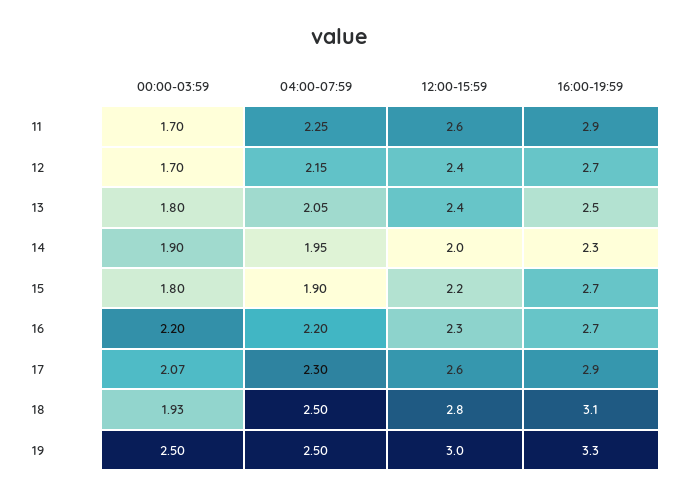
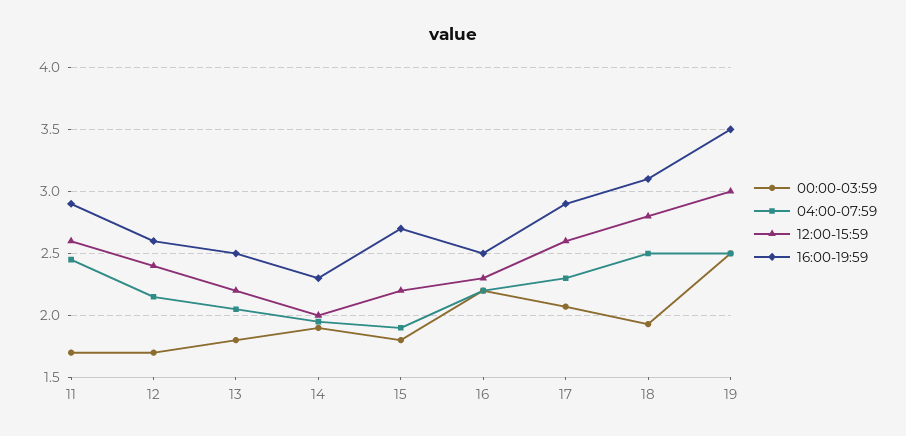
04:00-07:59, 11: 2.25 -> 2.45
16:00-19:59, 12: 2.7 -> 2.6
12:00-15:59, 13: 2.4 -> 2.2
16:00-19:59, 16: 2.7 -> 2.5
16:00-19:59, 19: 3.3 -> 3.5

